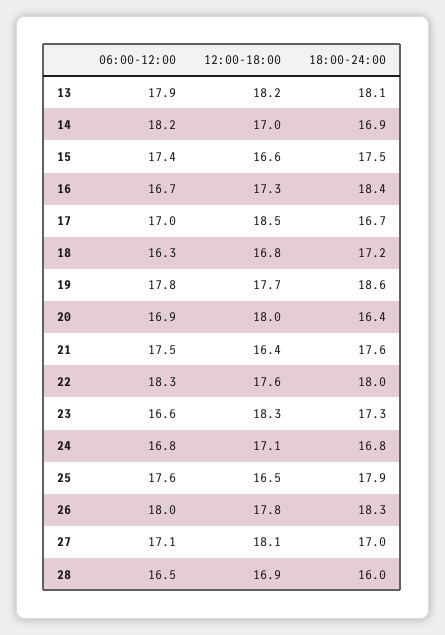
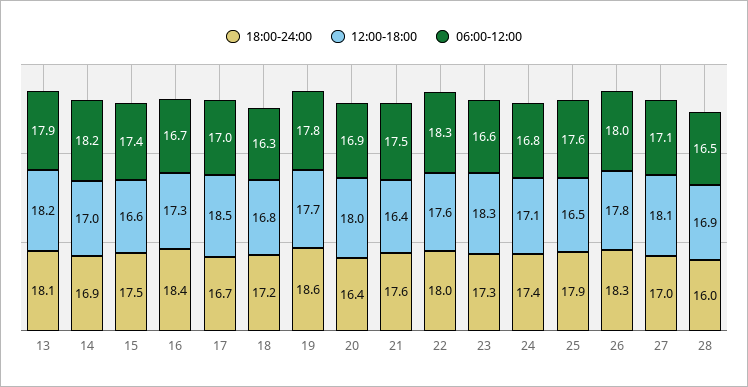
18:00-24:00, 24: 16.8 -> 17.4

